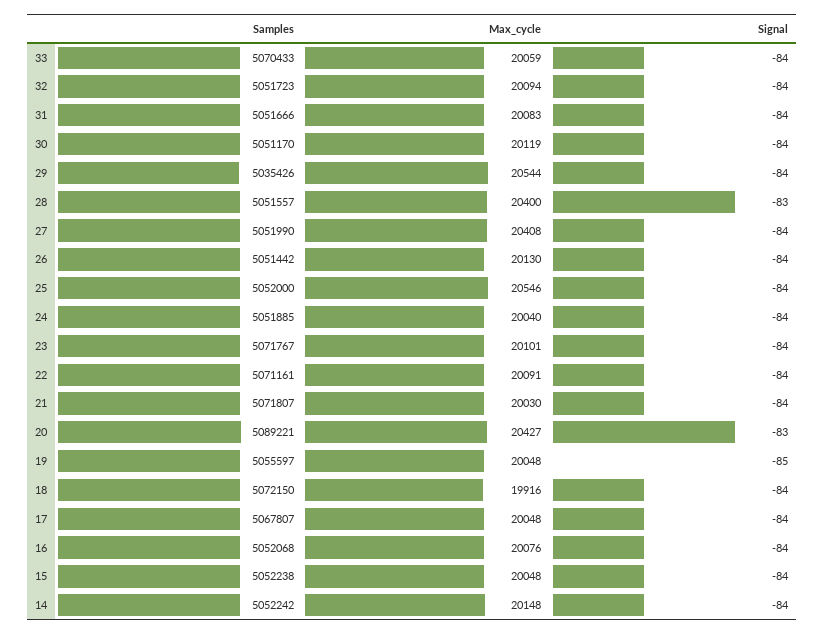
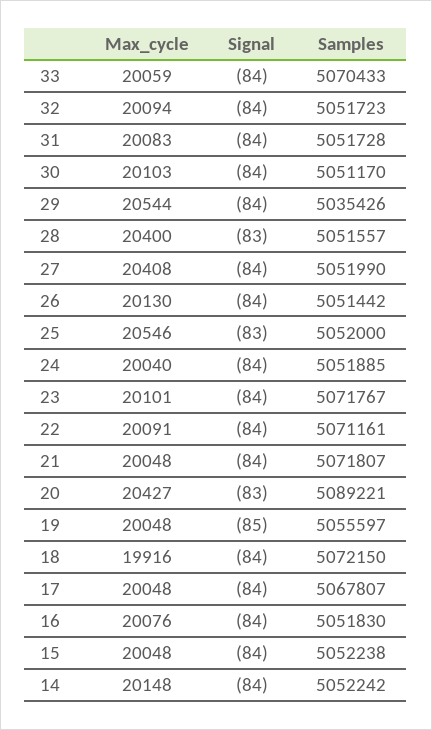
Samples, 31: 5051666 -> 5051728
Max_cycle, 30: 20119 -> 20103
Signal, 25: -84 -> -83
Max_cycle, 21: 20030 -> 20048
Samples, 16: 5052068 -> 5051830

